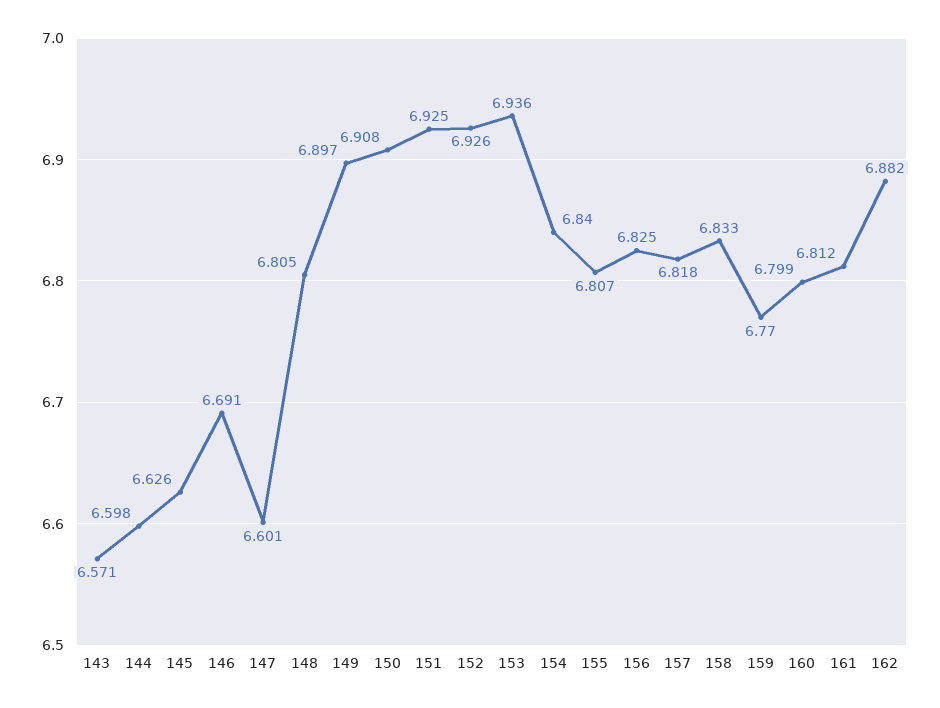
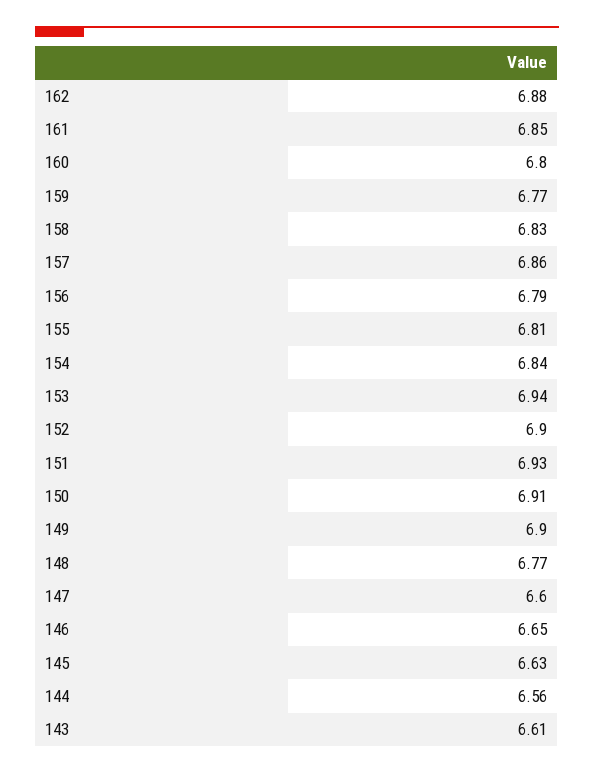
143: 6.571 -> 6.61
144: 6.598 -> 6.56
146: 6.691 -> 6.65
148: 6.805 -> 6.77
152: 6.926 -> 6.9
156: 6.825 -> 6.79
157: 6.818 -> 6.86
161: 6.812 -> 6.85

